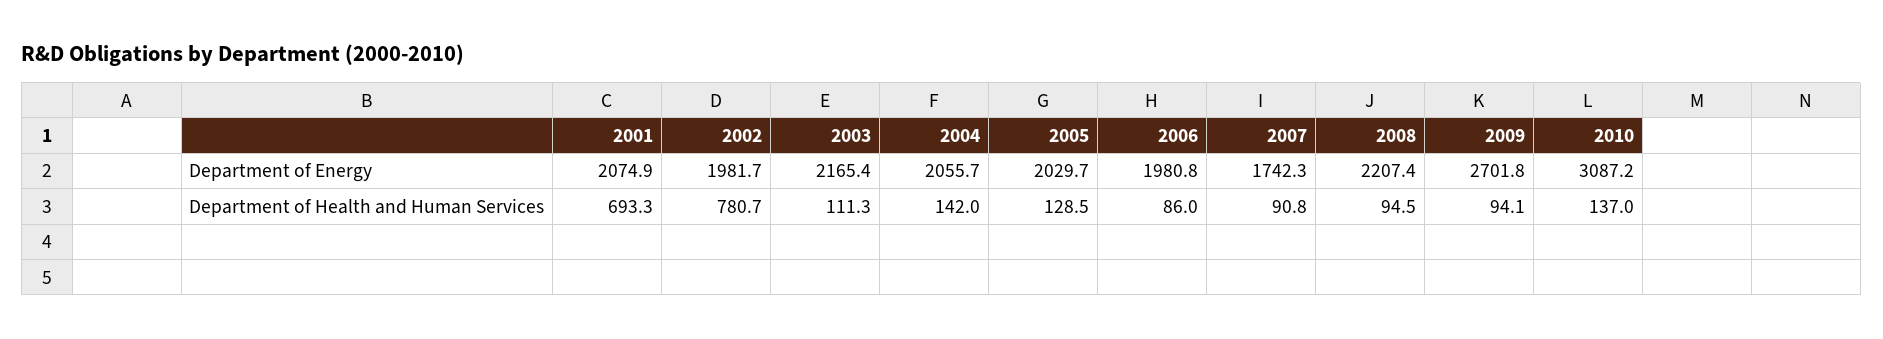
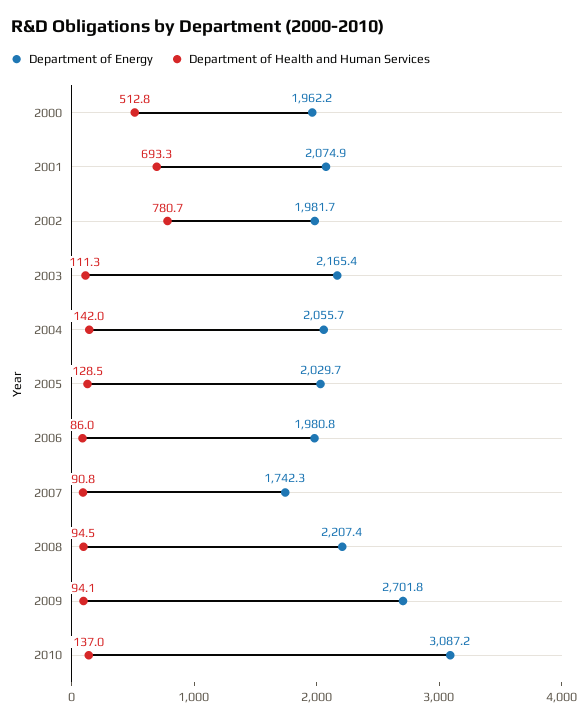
Department of Energy, 2000: none -> 1962.2
Department of Health and Human Services, 2000: none -> 512.8

